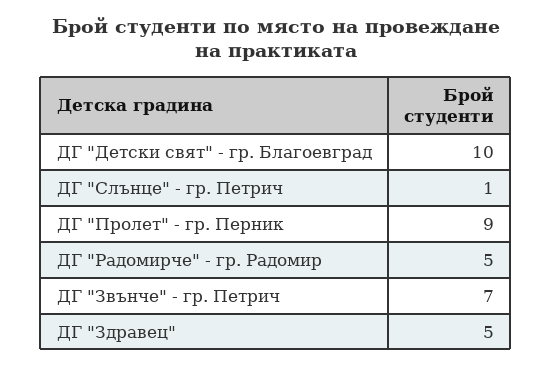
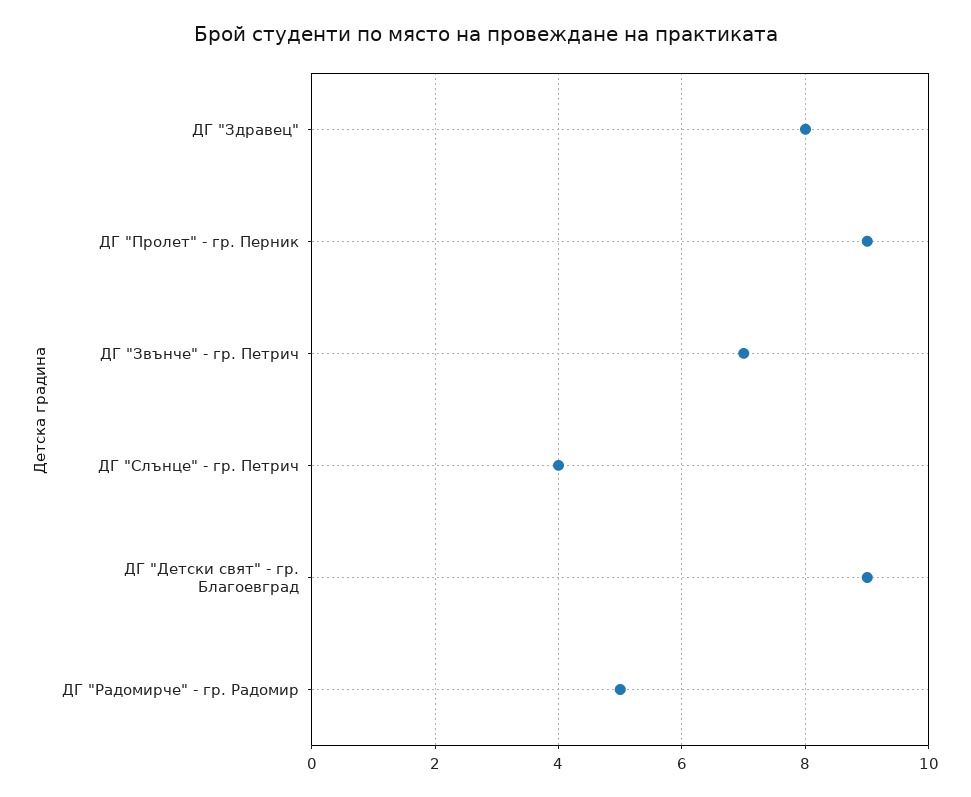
ДГ "Детски свят" - гр. Благоевград: 10 -> 9
ДГ "Слънце" - гр. Петрич: 1 -> 4
ДГ "Здравец": 5 -> 8

